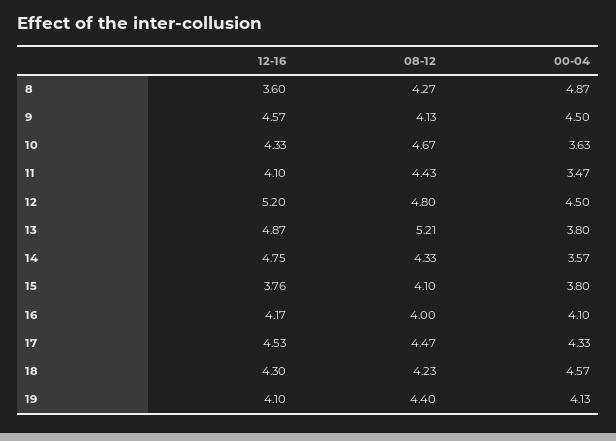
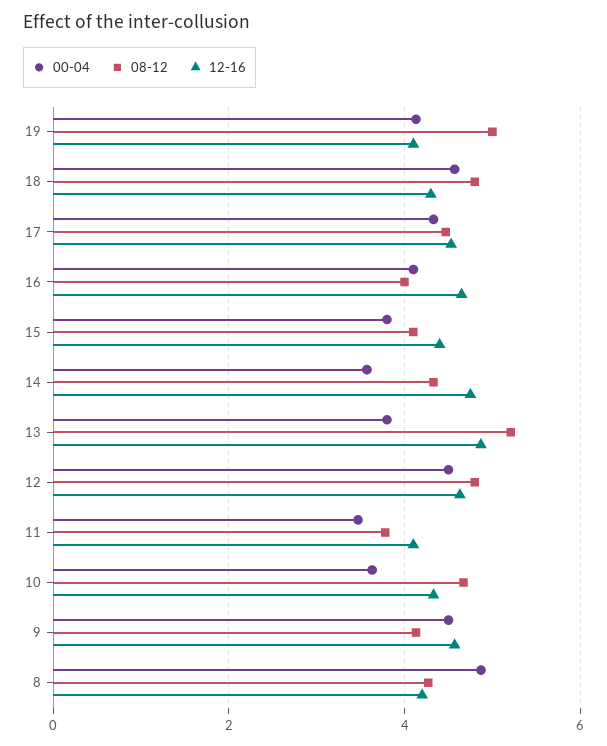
12-16, 8: 3.6 -> 4.2
08-12, 11: 4.43 -> 3.8
12-16, 12: 5.2 -> 4.6
12-16, 15: 3.76 -> 4.4
12-16, 16: 4.17 -> 4.6
08-12, 18: 4.23 -> 4.8
08-12, 19: 4.4 -> 5

